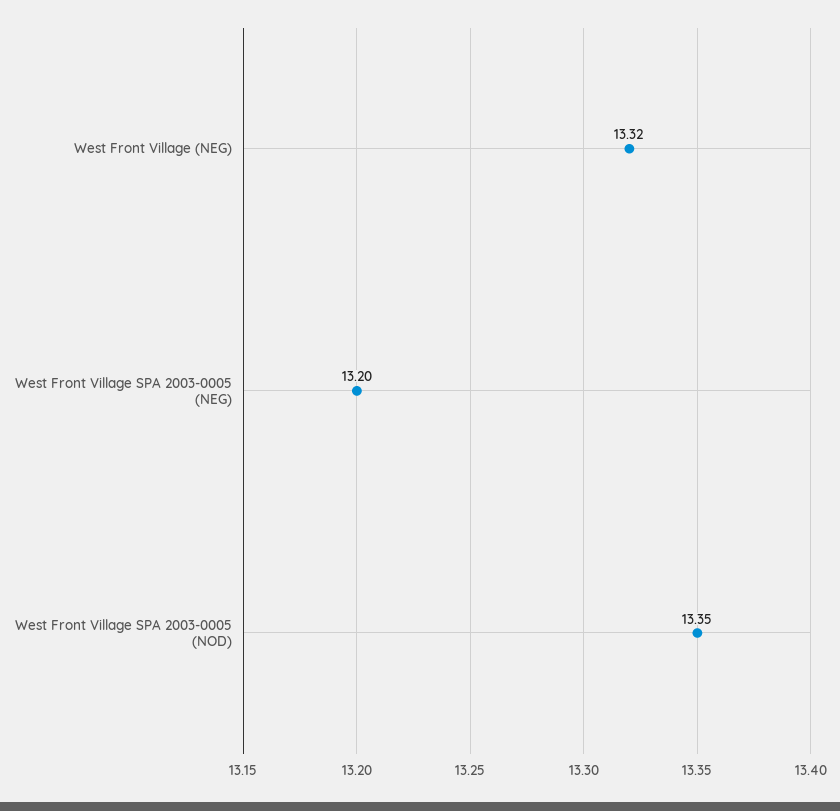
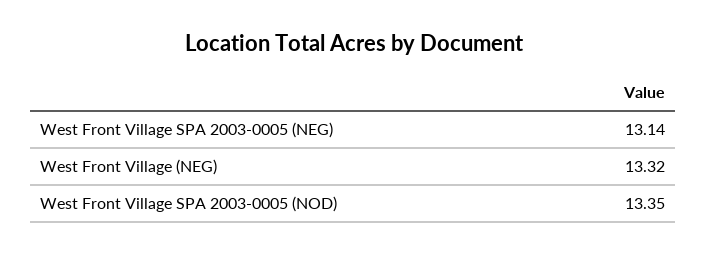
West Front Village SPA 2003-0005 (NEG): 13.2 -> 13.14

